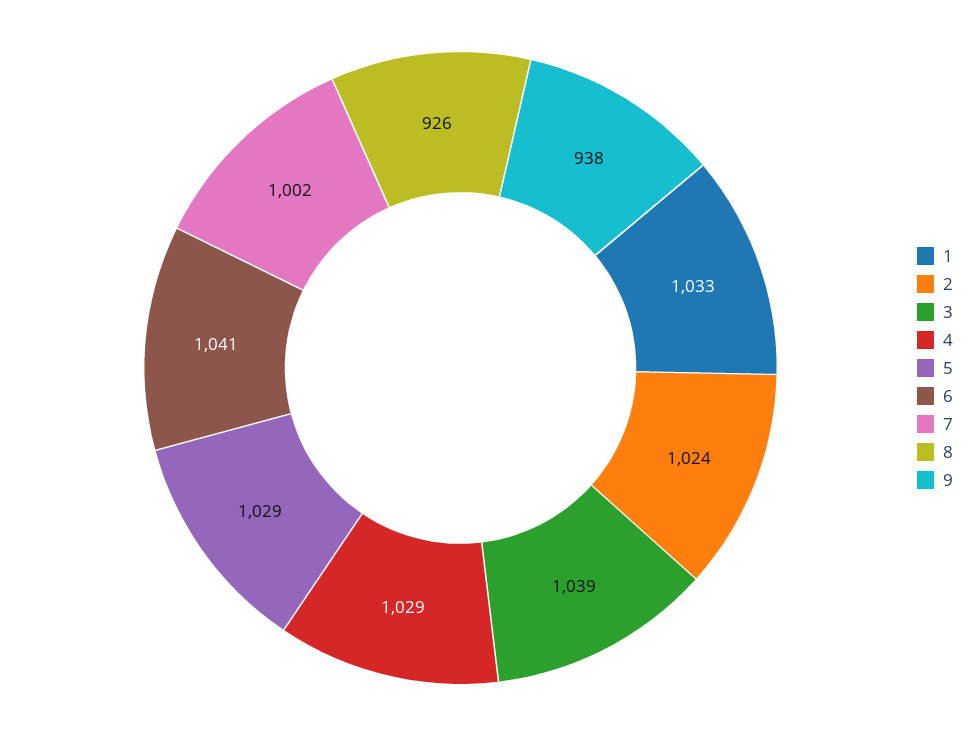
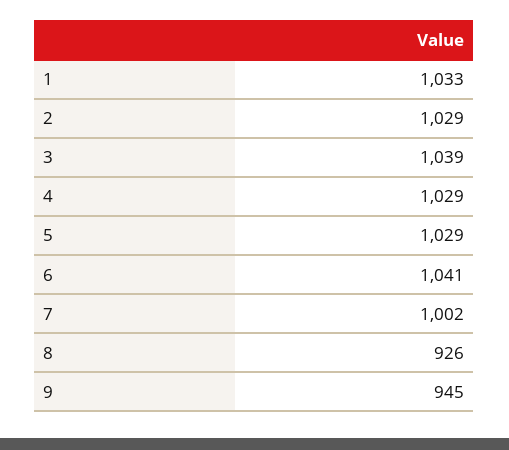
2: 1024 -> 1029
9: 938 -> 945

